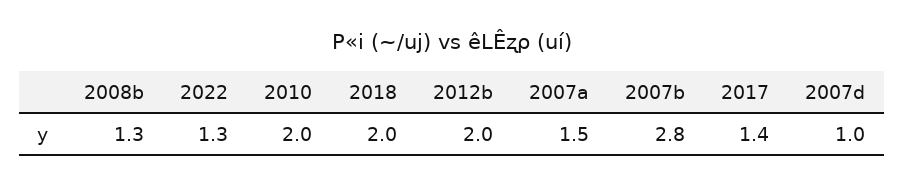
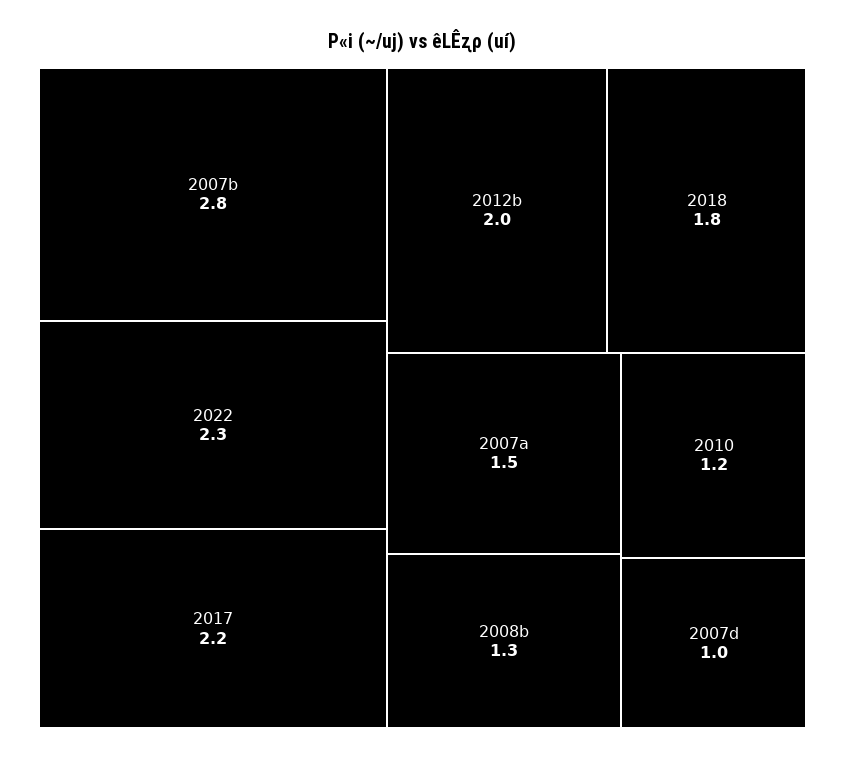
2022: 1.3 -> 2.3
2010: 2 -> 1.2
2018: 2 -> 1.8
2017: 1.4 -> 2.2

